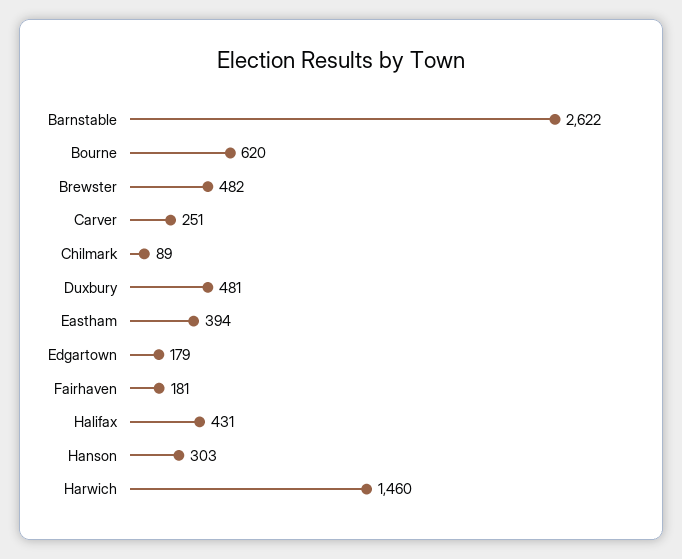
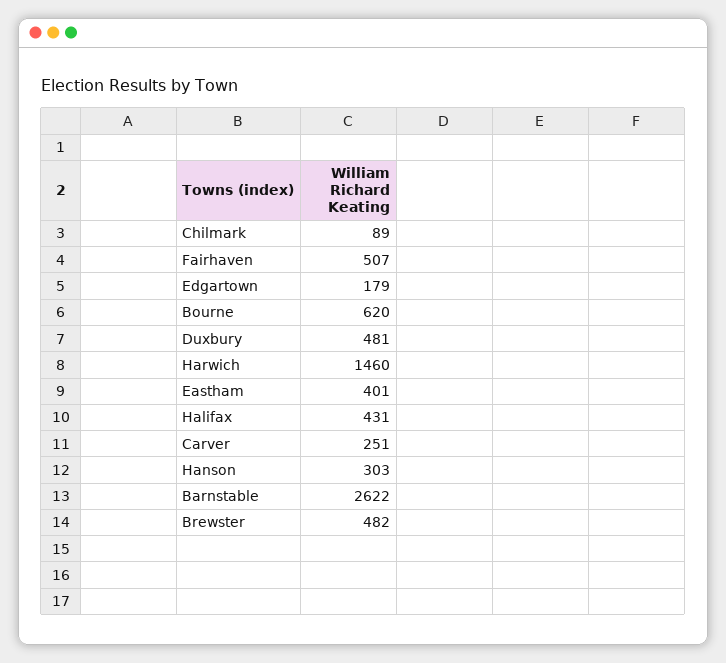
Eastham: 394 -> 401
Fairhaven: 181 -> 507

